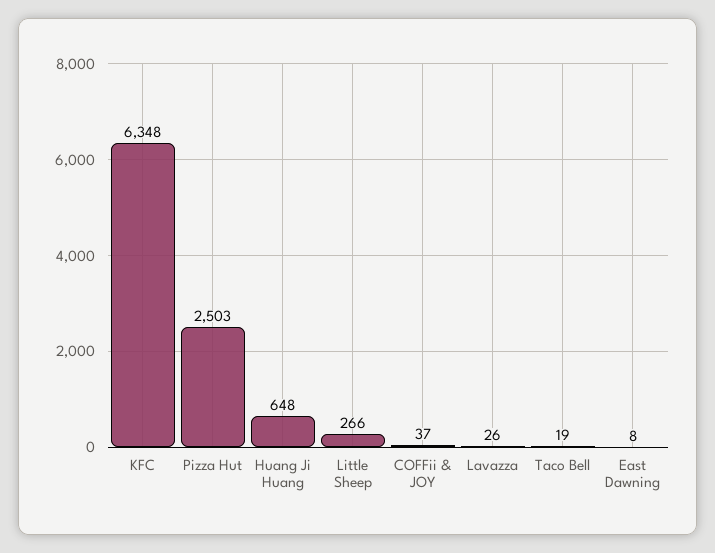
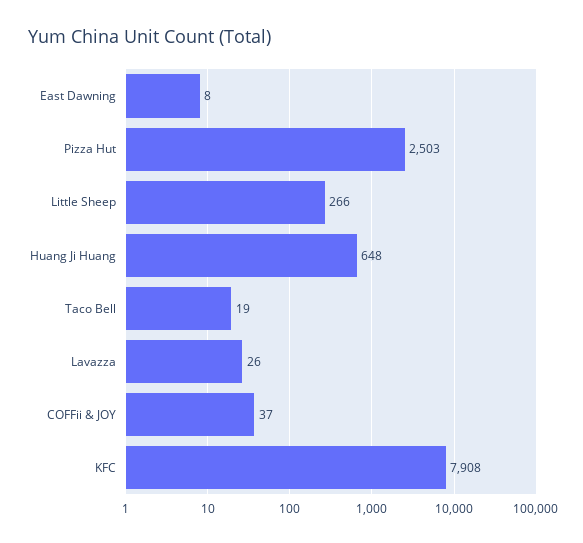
KFC: 6348 -> 7908

